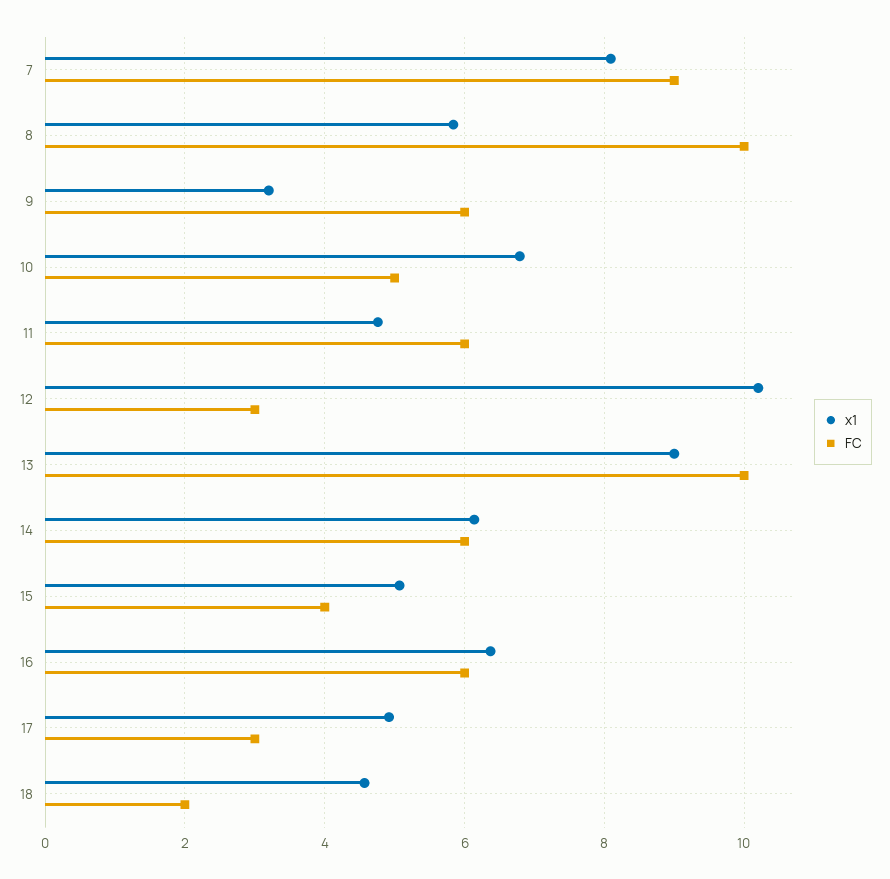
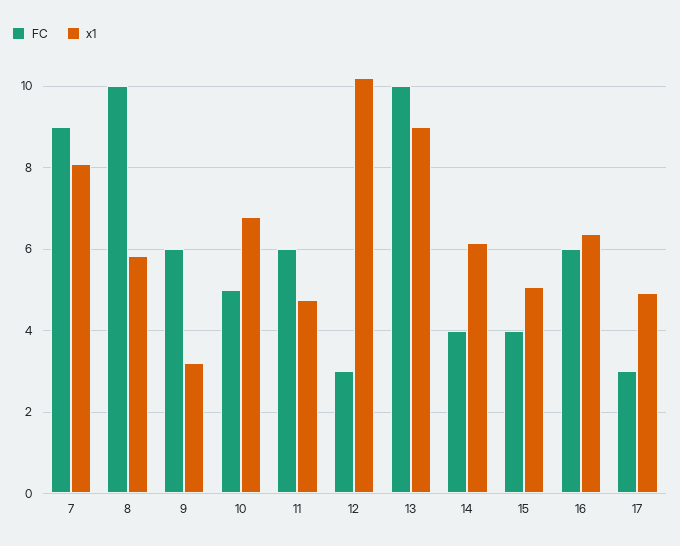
FC, 14: 6 -> 4
x1, 18: 4.6 -> none
FC, 18: 2 -> none

